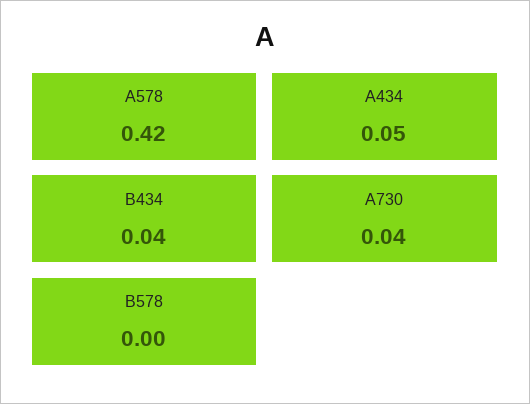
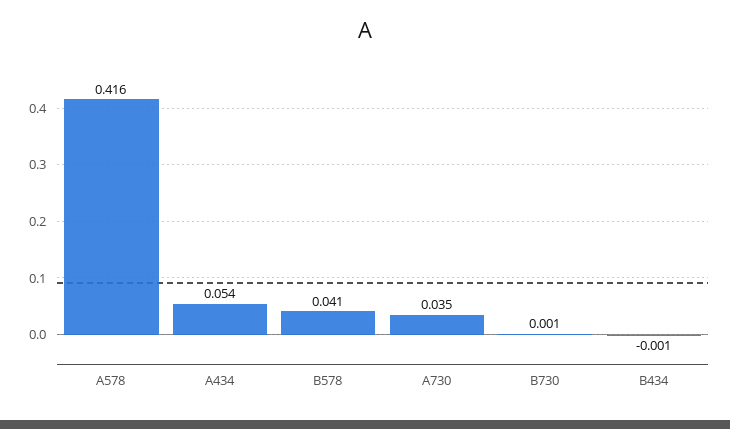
B434: 0.04 -> -0.001
B578: 0 -> 0.041
B730: none -> 0.001

